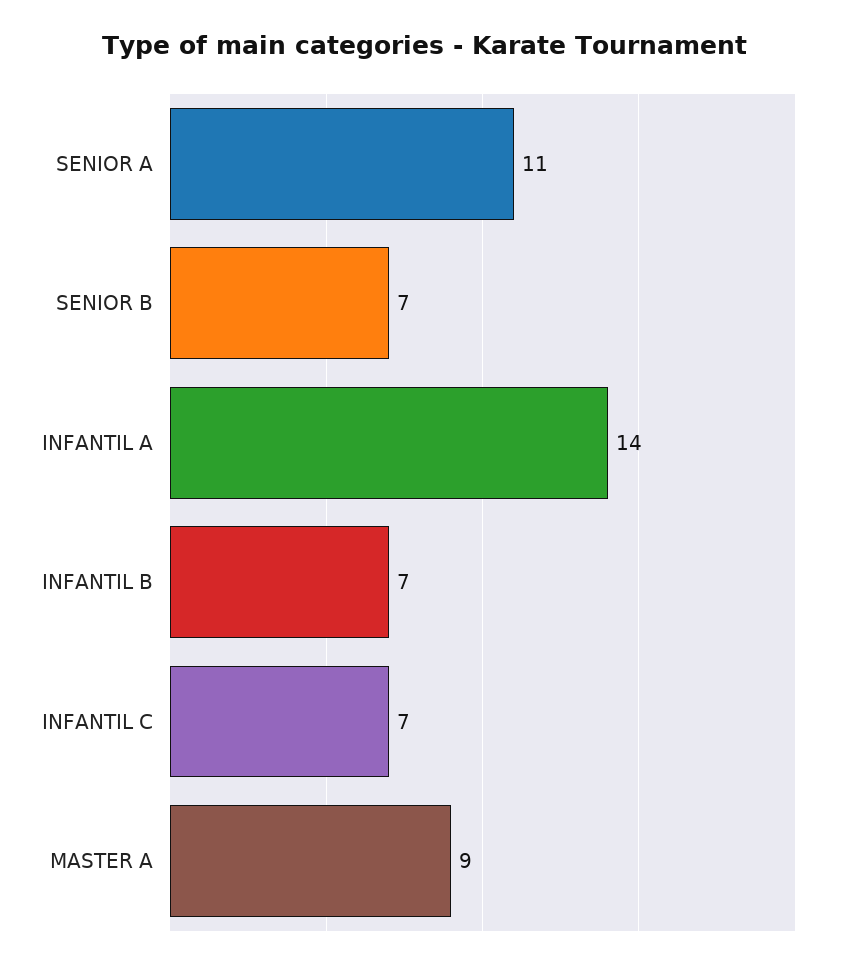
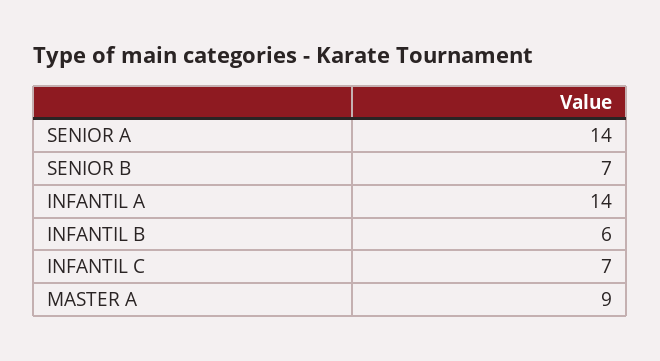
SENIOR A: 11 -> 14
INFANTIL B: 7 -> 6

